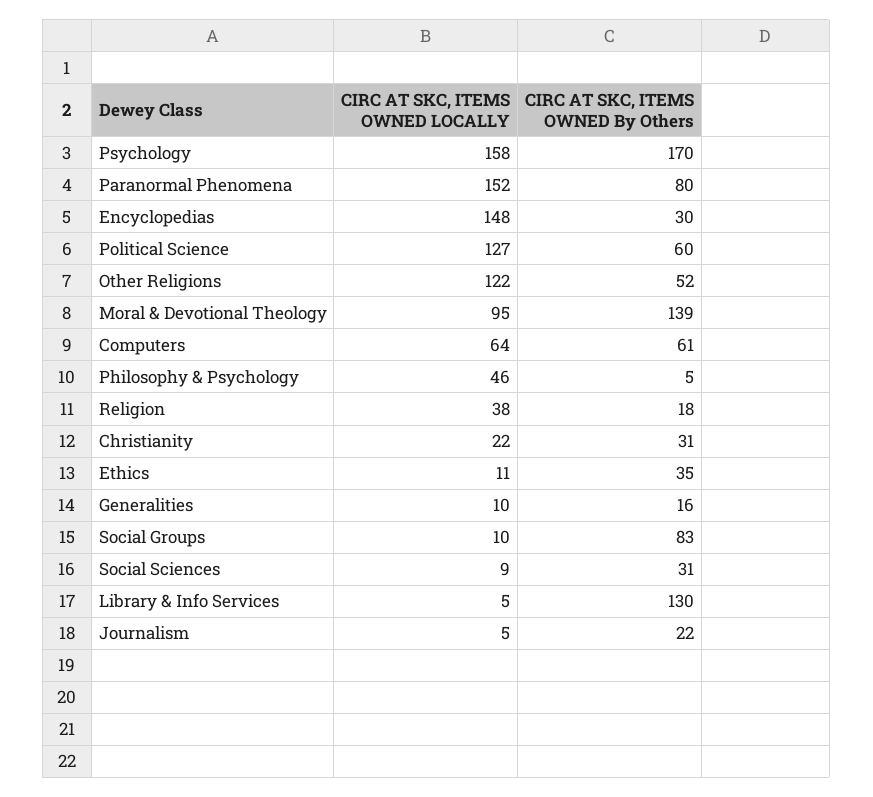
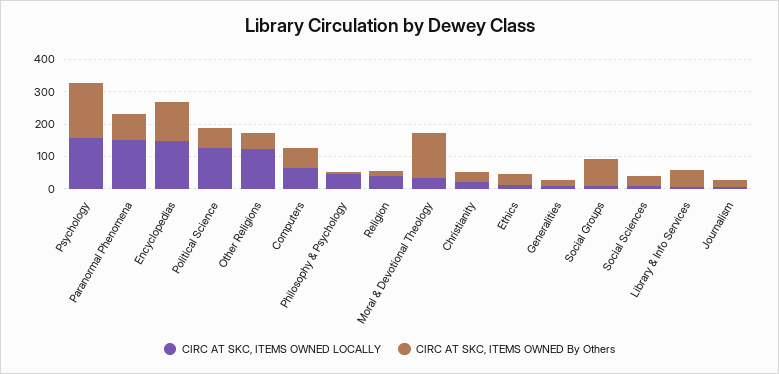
CIRC AT SKC, ITEMS OWNED By Others, Encyclopedias: 30 -> 125
CIRC AT SKC, ITEMS OWNED LOCALLY, Moral & Devotional Theology: 95 -> 25
CIRC AT SKC, ITEMS OWNED By Others, Library & Info Services: 130 -> 50

